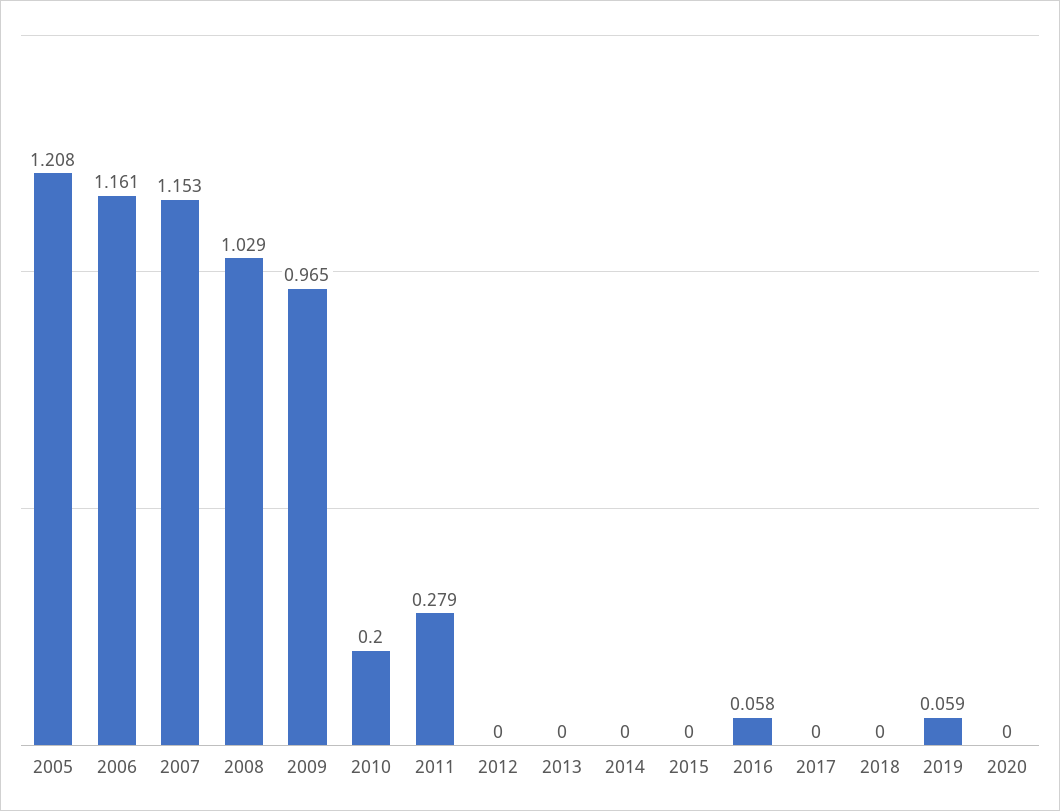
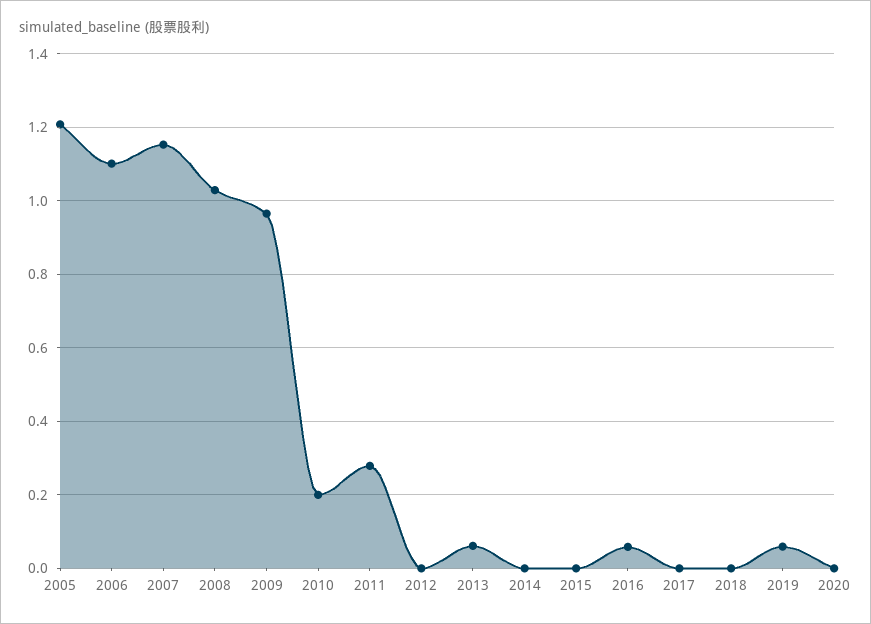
2006: 1.161 -> 1.1
2013: 0 -> 0.06

